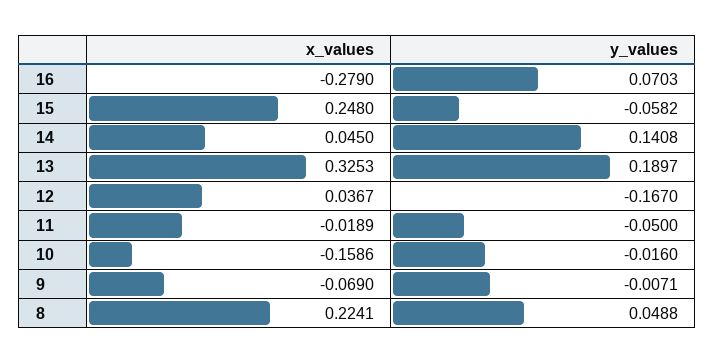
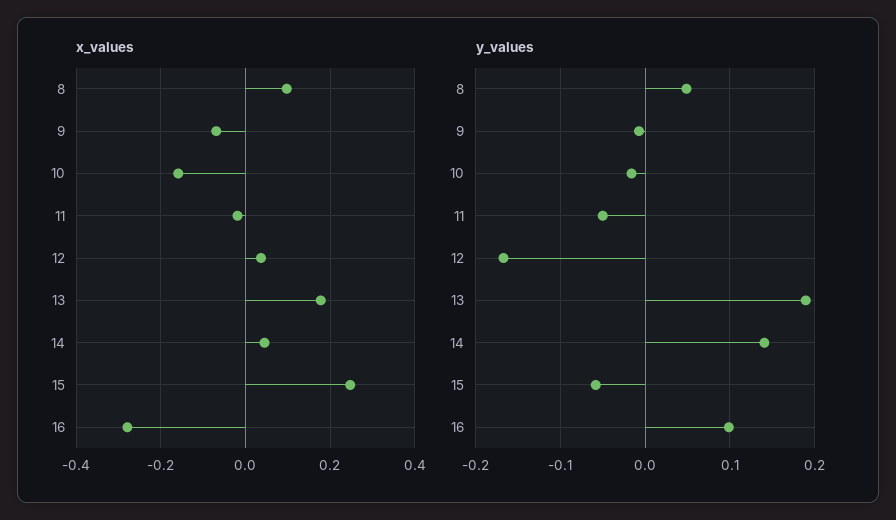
y_values, 16: 0.0703 -> 0.1
x_values, 13: 0.3253 -> 0.18
x_values, 8: 0.2241 -> 0.1

